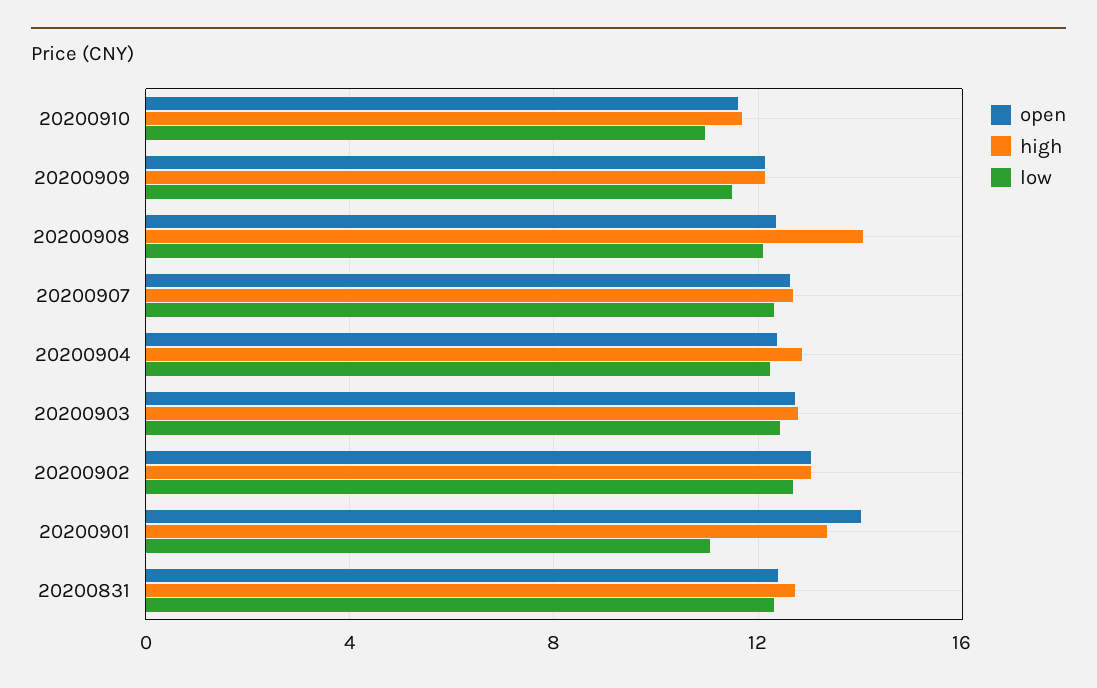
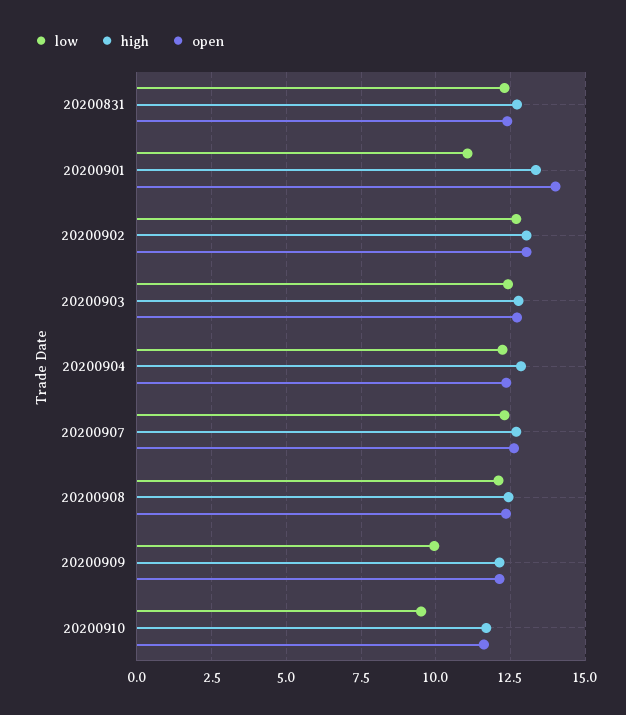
low, 20200910: 11 -> 9.5
low, 20200909: 11.5 -> 10
high, 20200908: 14 -> 12.5

